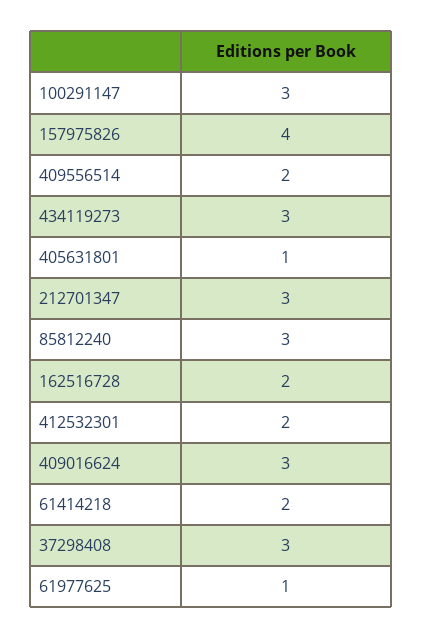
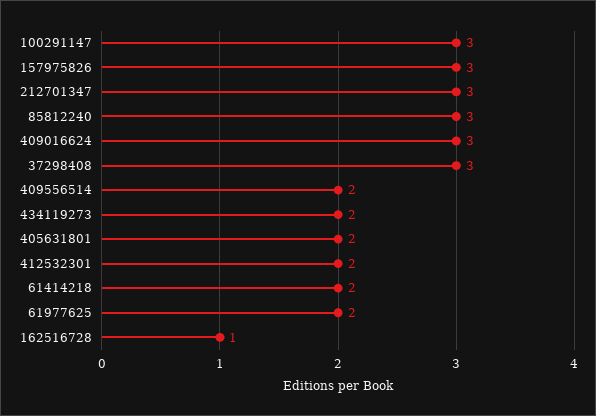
157975826: 4 -> 3
434119273: 3 -> 2
405631801: 1 -> 2
162516728: 2 -> 1
61977625: 1 -> 2

